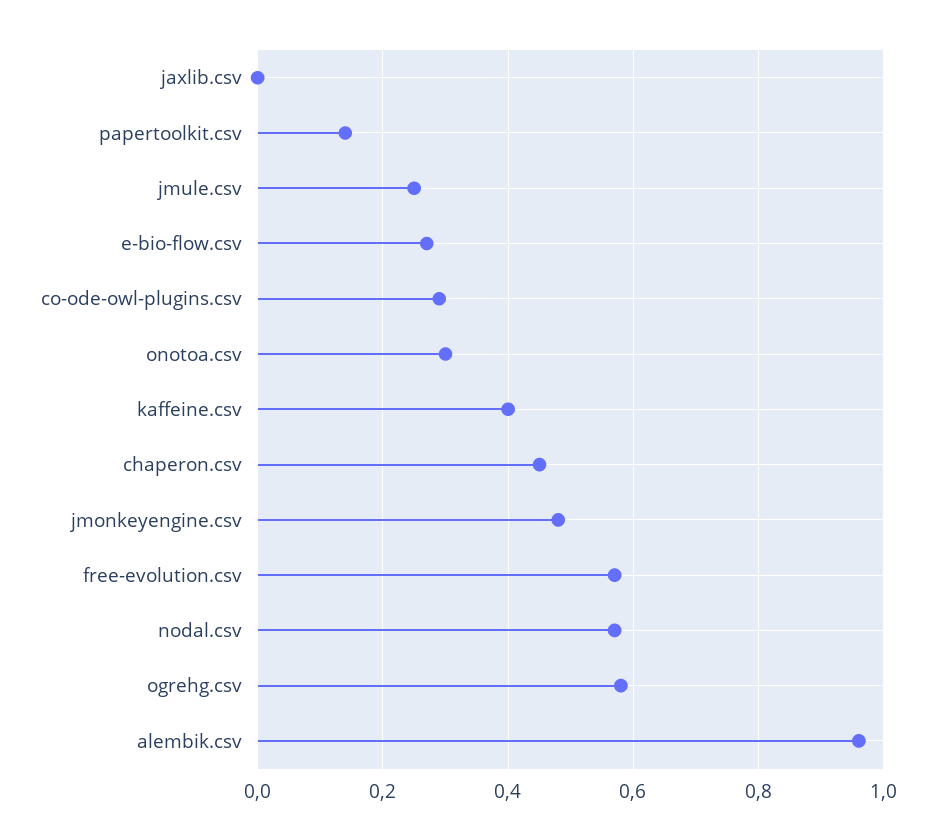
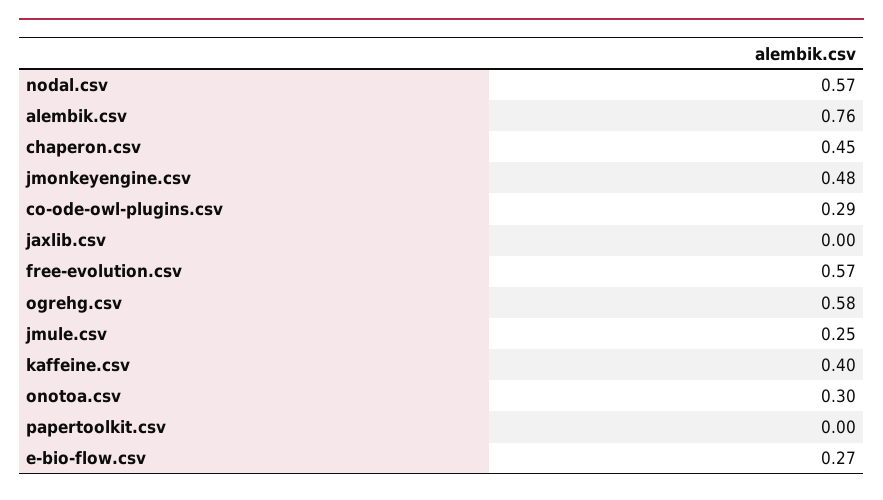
papertoolkit.csv: 0.15 -> 0
alembik.csv: 0.95 -> 0.76

